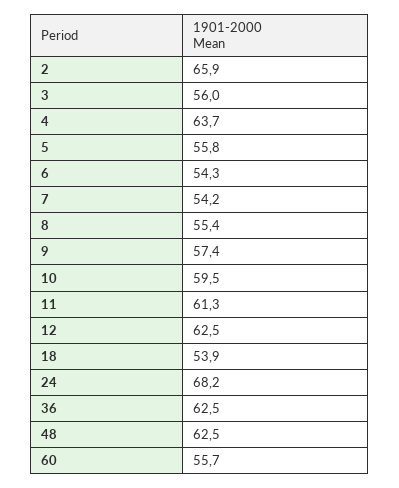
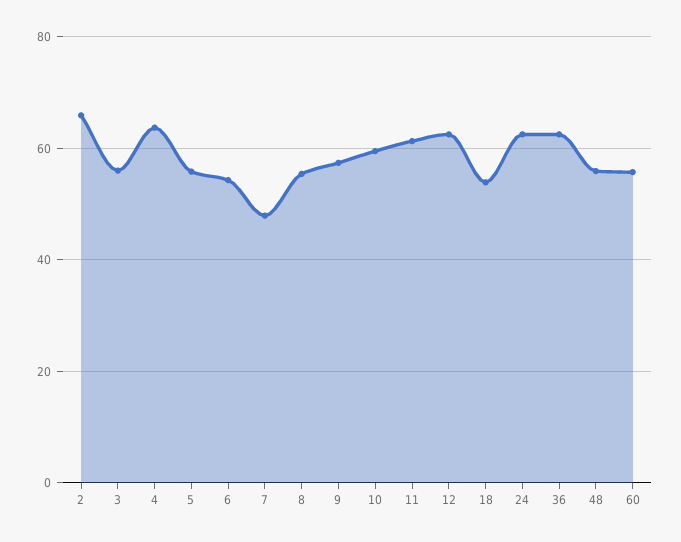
7: 54.2 -> 48
24: 68.2 -> 62
48: 62.5 -> 56

